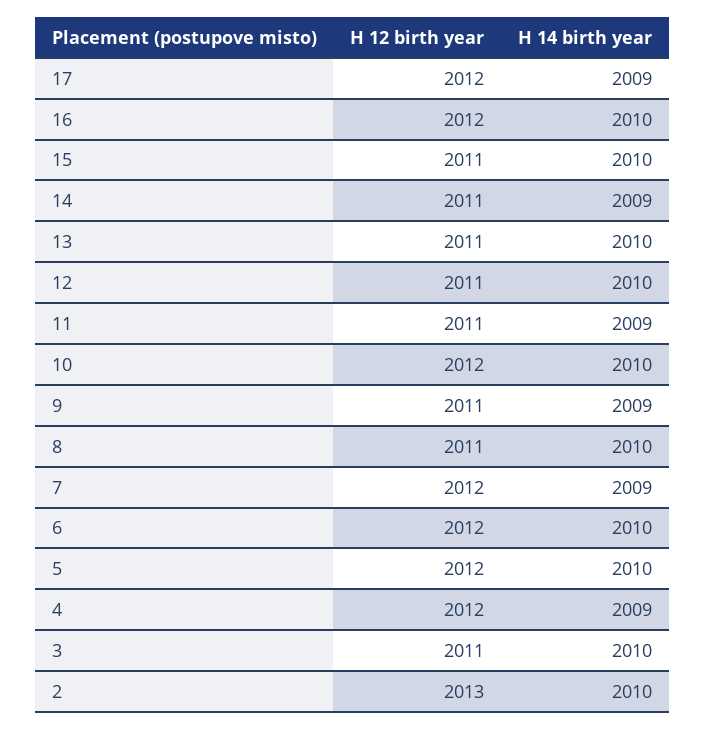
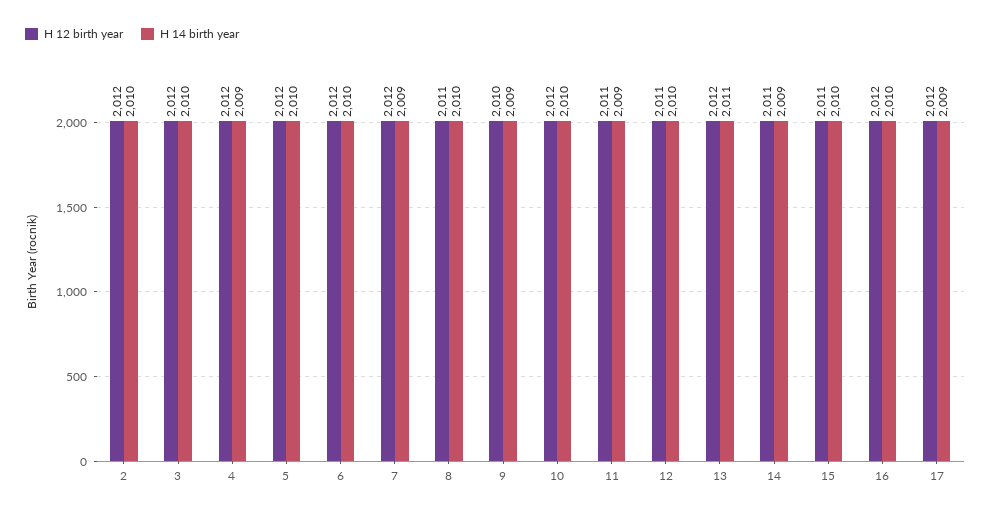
H 12 birth year, 13: 2011 -> 2012
H 14 birth year, 13: 2010 -> 2011
H 12 birth year, 9: 2011 -> 2010
H 12 birth year, 3: 2011 -> 2012
H 12 birth year, 2: 2013 -> 2012

